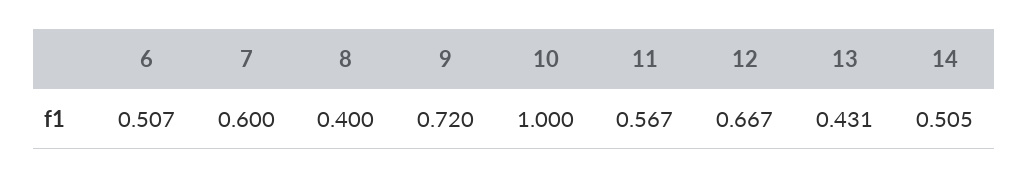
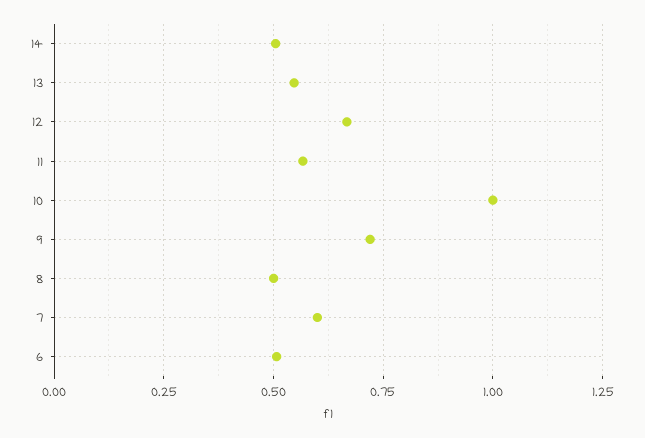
8: 0.4 -> 0.5
13: 0.431 -> 0.55

